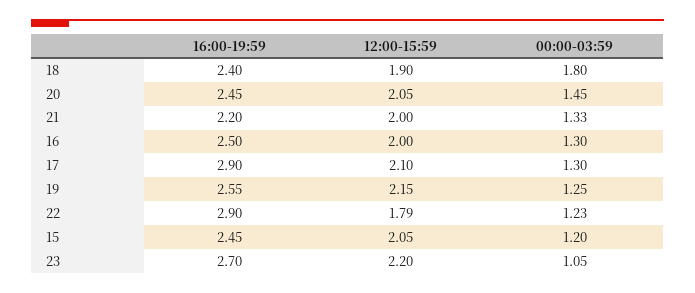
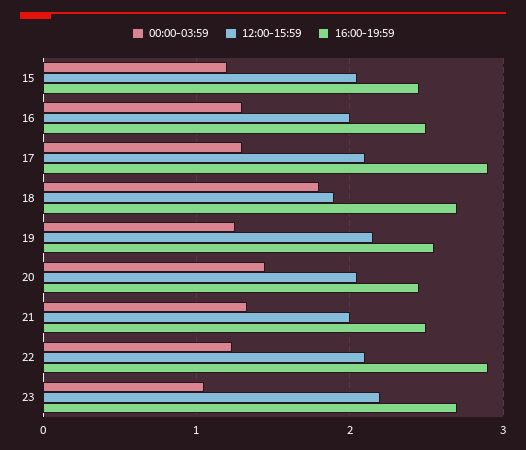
16:00-19:59, 18: 2.4 -> 2.7
16:00-19:59, 21: 2.2 -> 2.5
12:00-15:59, 22: 1.79 -> 2.1

